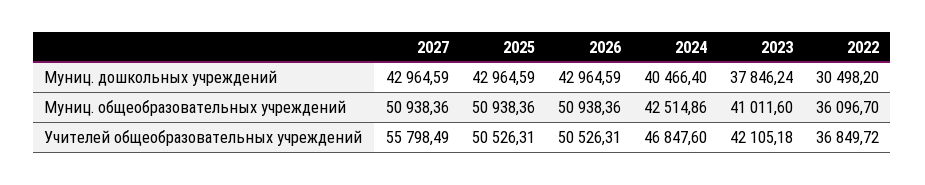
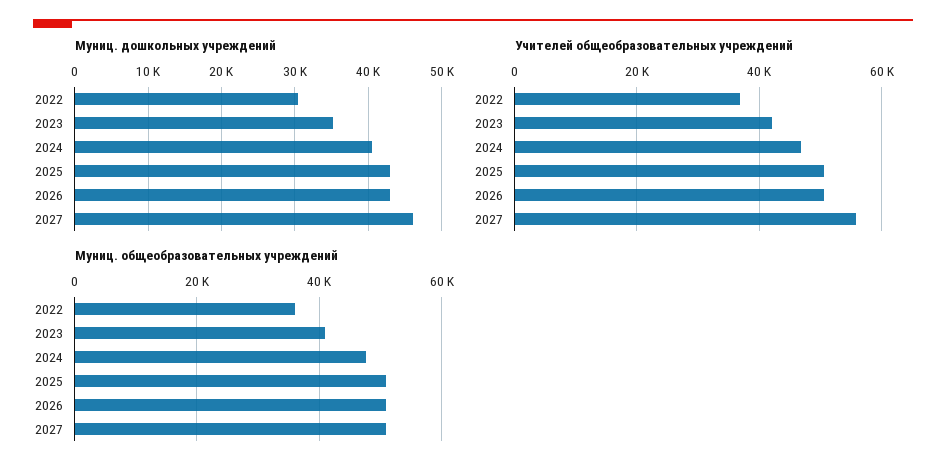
Муниц. дошкольных учреждений, 2027: 42964.59 -> 46000
Муниц. дошкольных учреждений, 2023: 37846.24 -> 35000
Муниц. общеобразовательных учреждений, 2024: 42514.86 -> 48000

